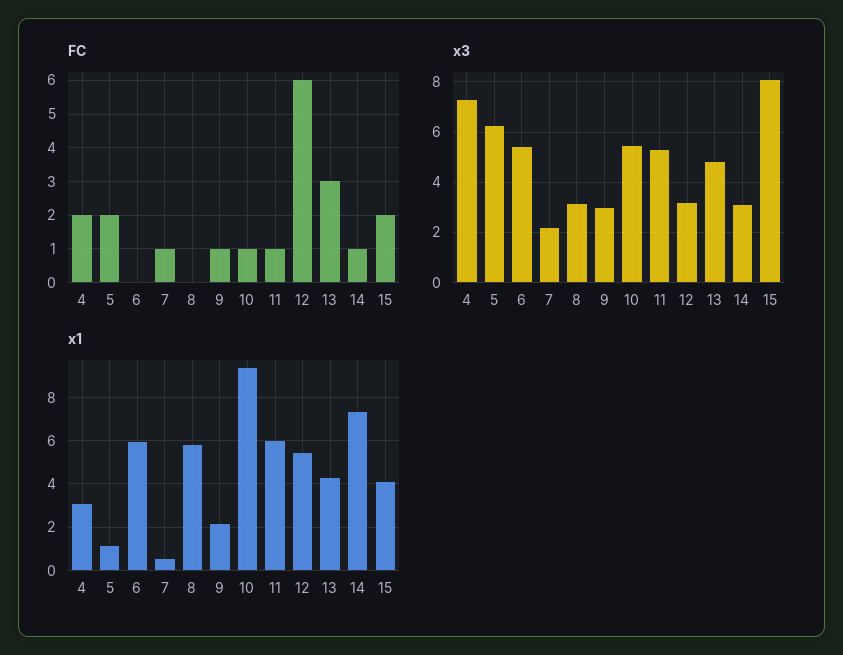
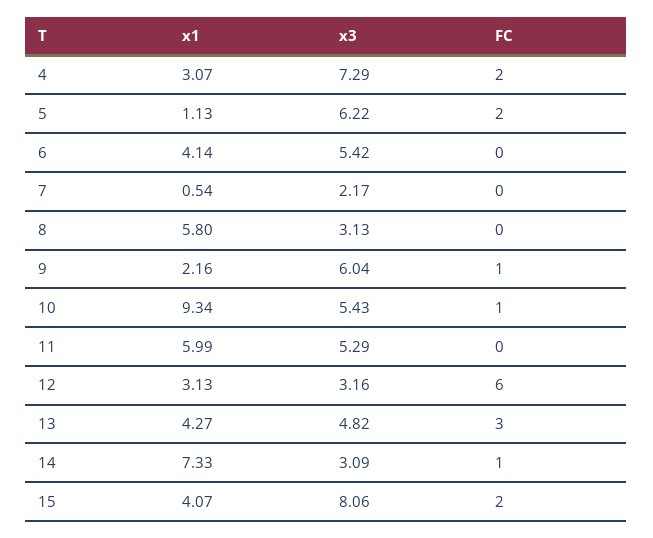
FC, 7: 1 -> 0
FC, 11: 1 -> 0
x3, 9: 3 -> 6.04
x1, 6: 6 -> 4.14
x1, 12: 5.5 -> 3.13

